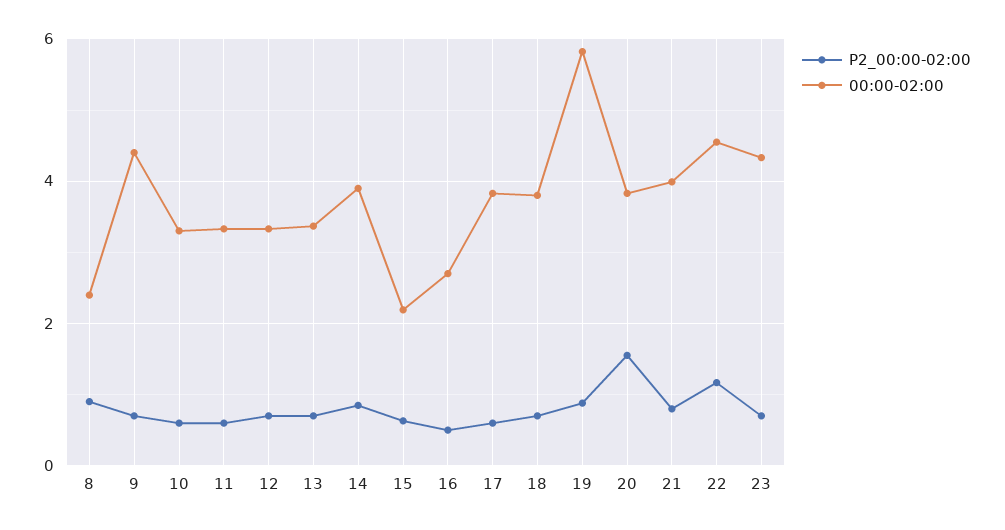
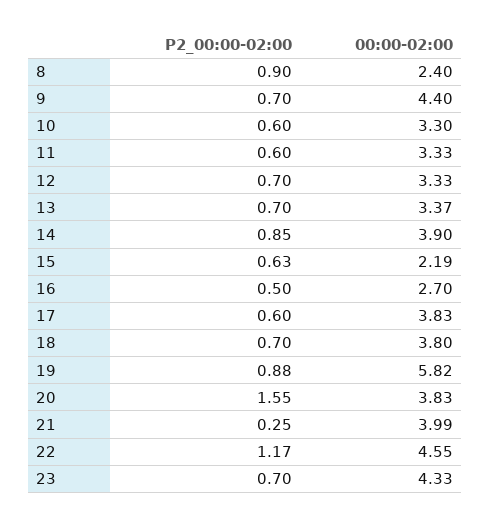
P2_00:00-02:00, 21: 0.8 -> 0.25

